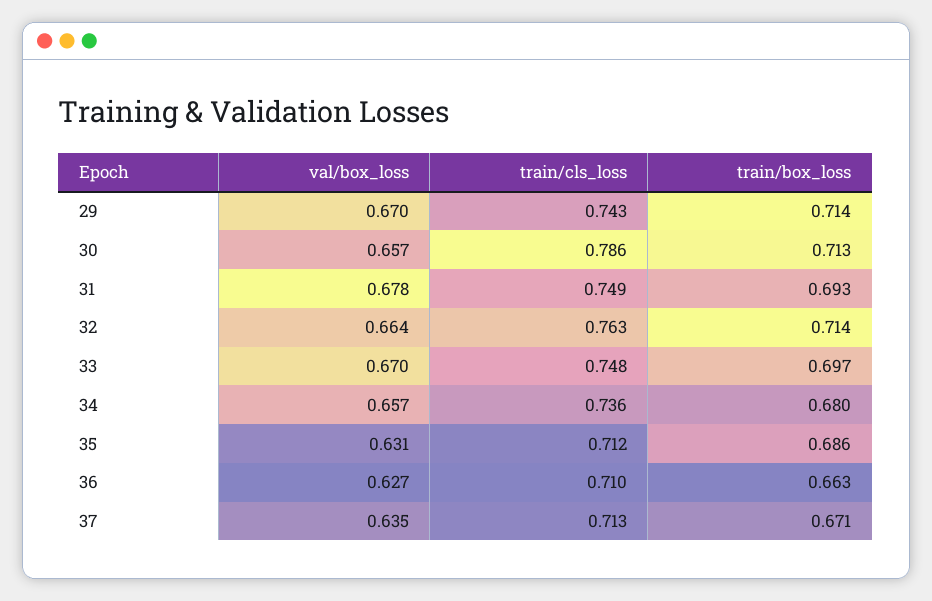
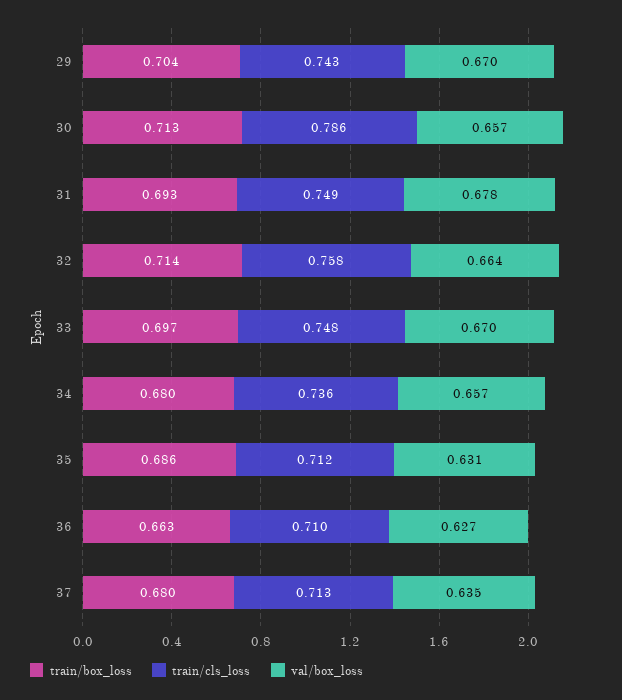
train/box_loss, 29: 0.714 -> 0.704
train/cls_loss, 32: 0.763 -> 0.758
train/box_loss, 37: 0.671 -> 0.68

